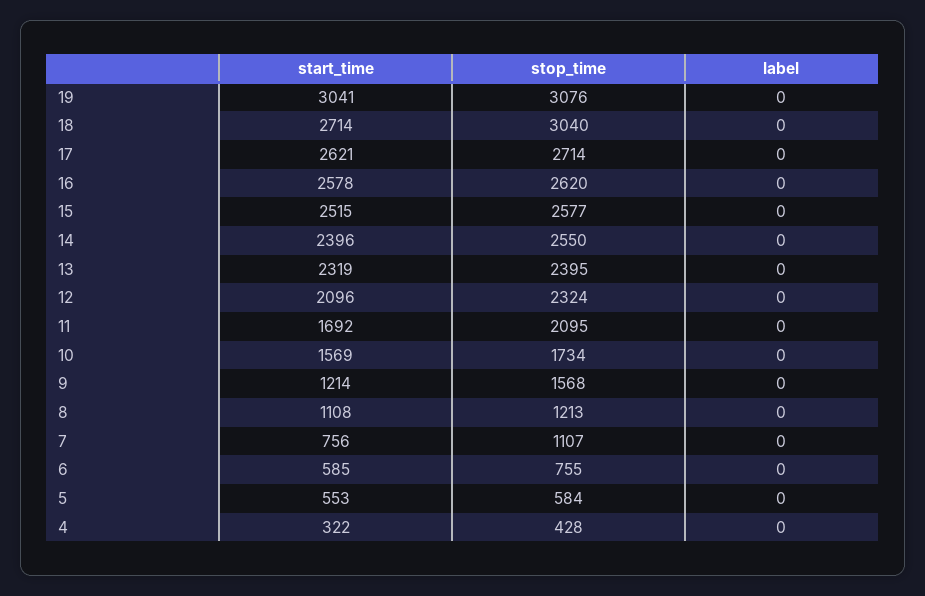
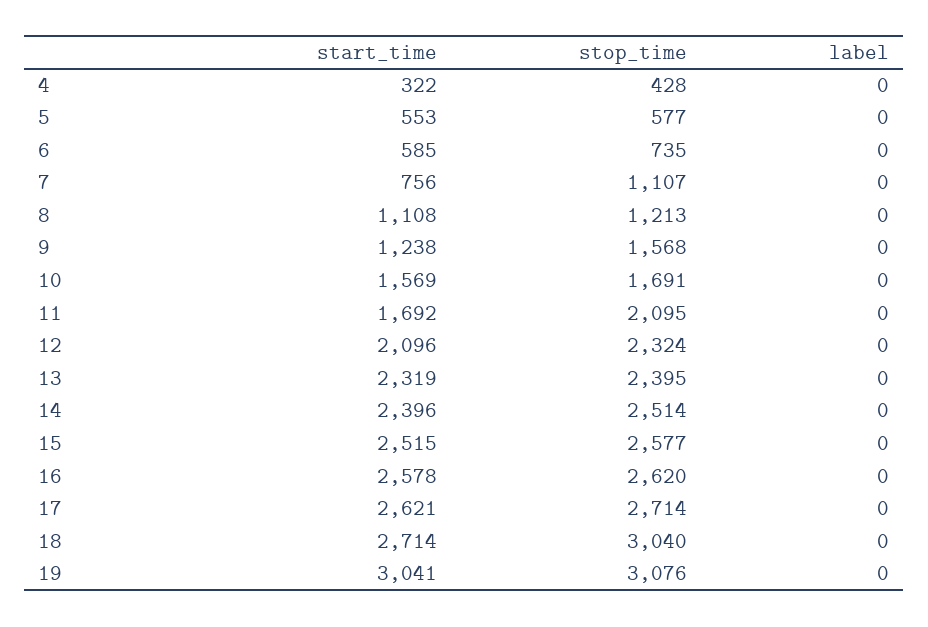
stop_time, 14: 2550 -> 2514
stop_time, 10: 1734 -> 1691
start_time, 9: 1214 -> 1238
stop_time, 6: 755 -> 735
stop_time, 5: 584 -> 577

